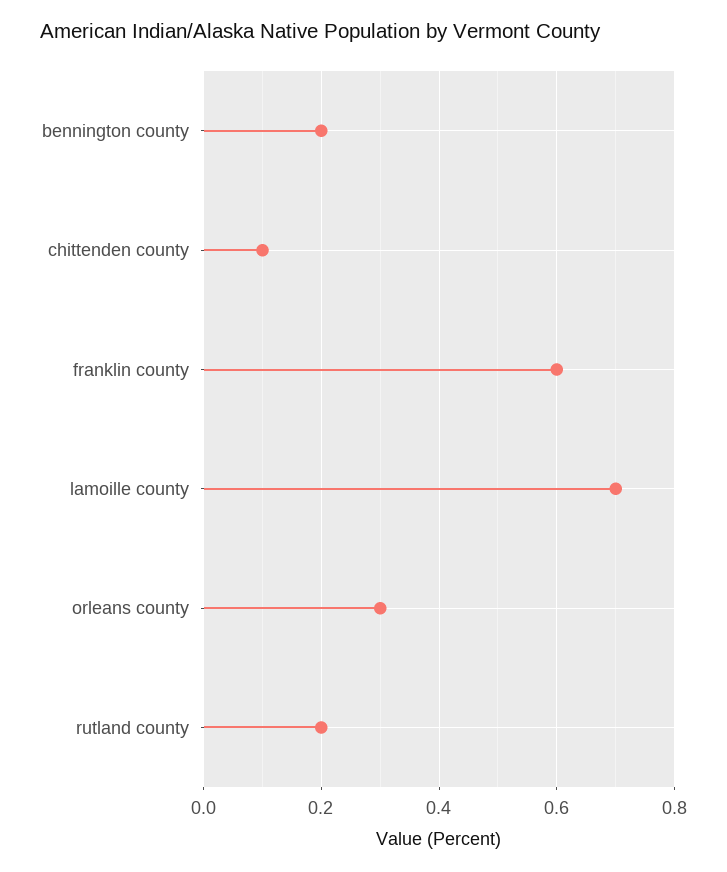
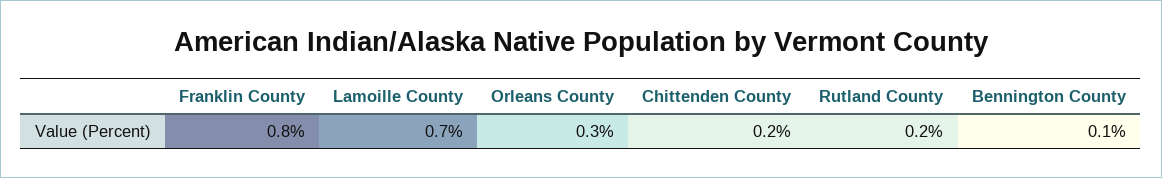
bennington county: 0.2 -> 0.1
chittenden county: 0.1 -> 0.2
franklin county: 0.6 -> 0.8

